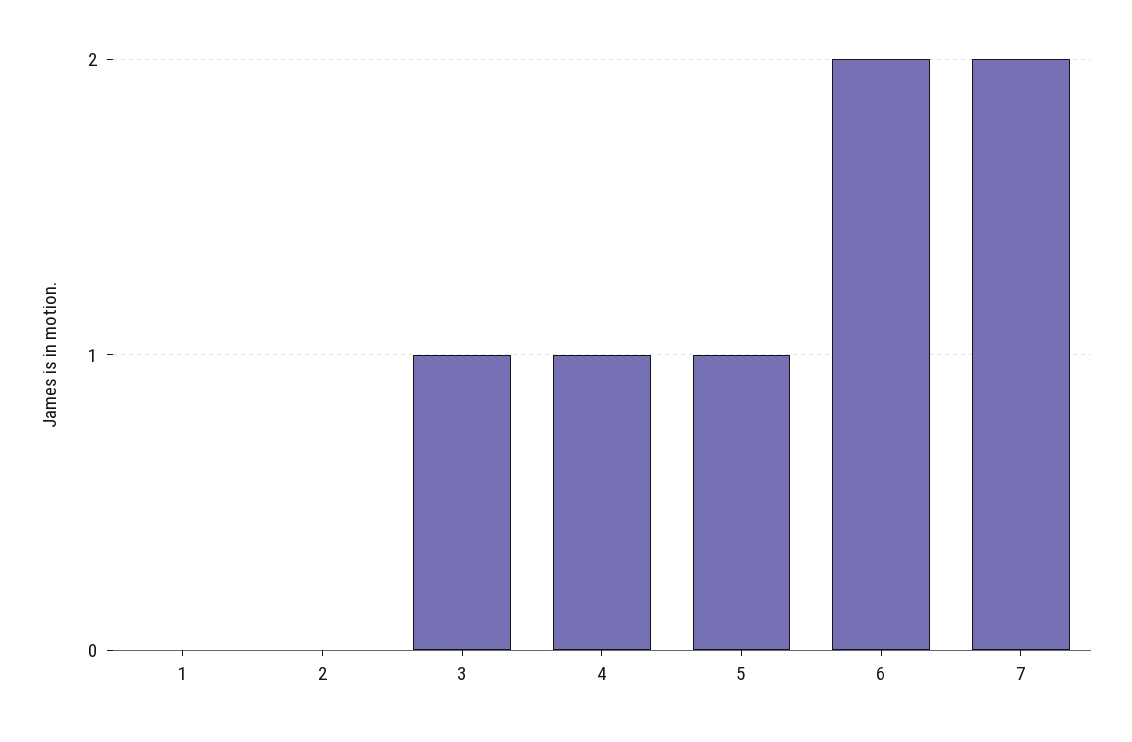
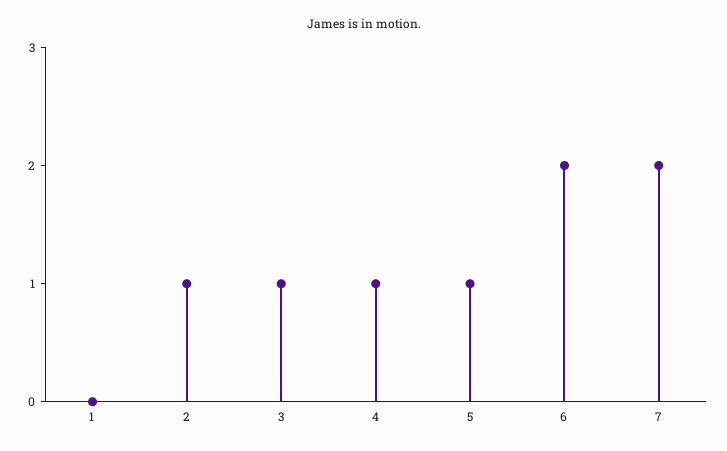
2: 0 -> 1

